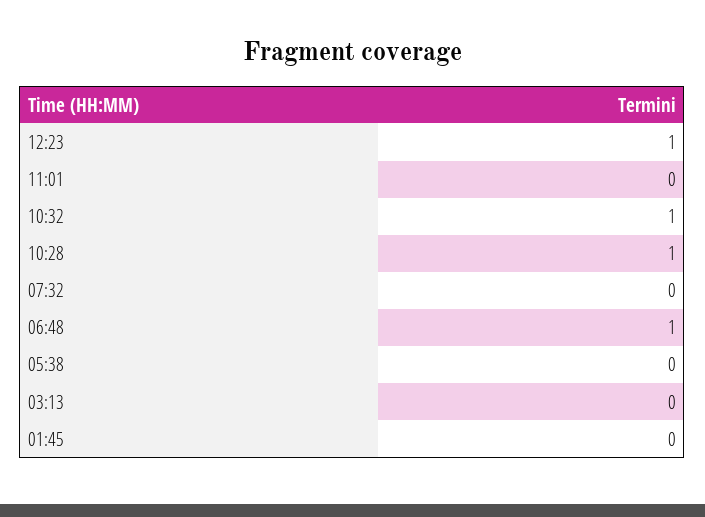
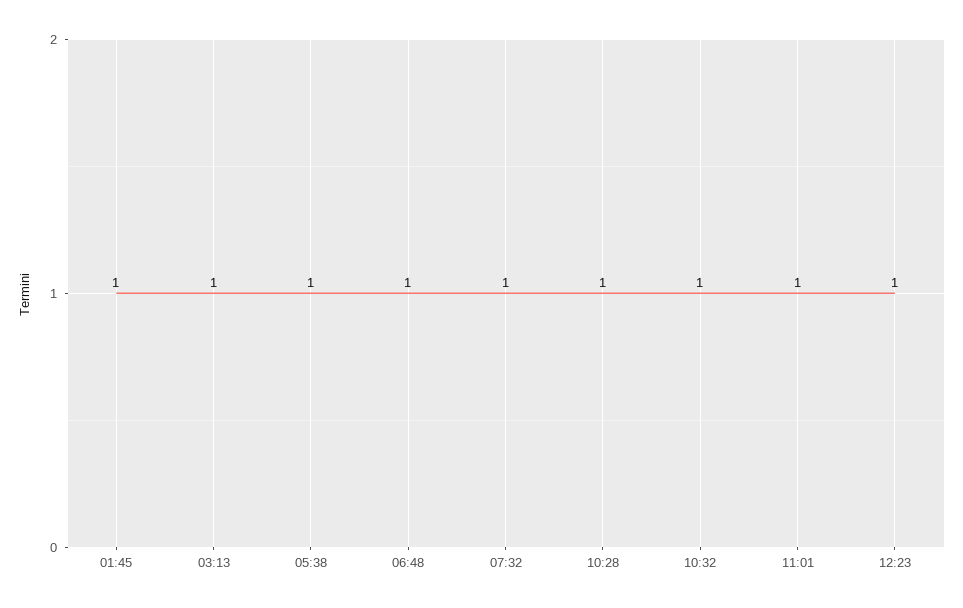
11:01: 0 -> 1
07:32: 0 -> 1
05:38: 0 -> 1
03:13: 0 -> 1
01:45: 0 -> 1

